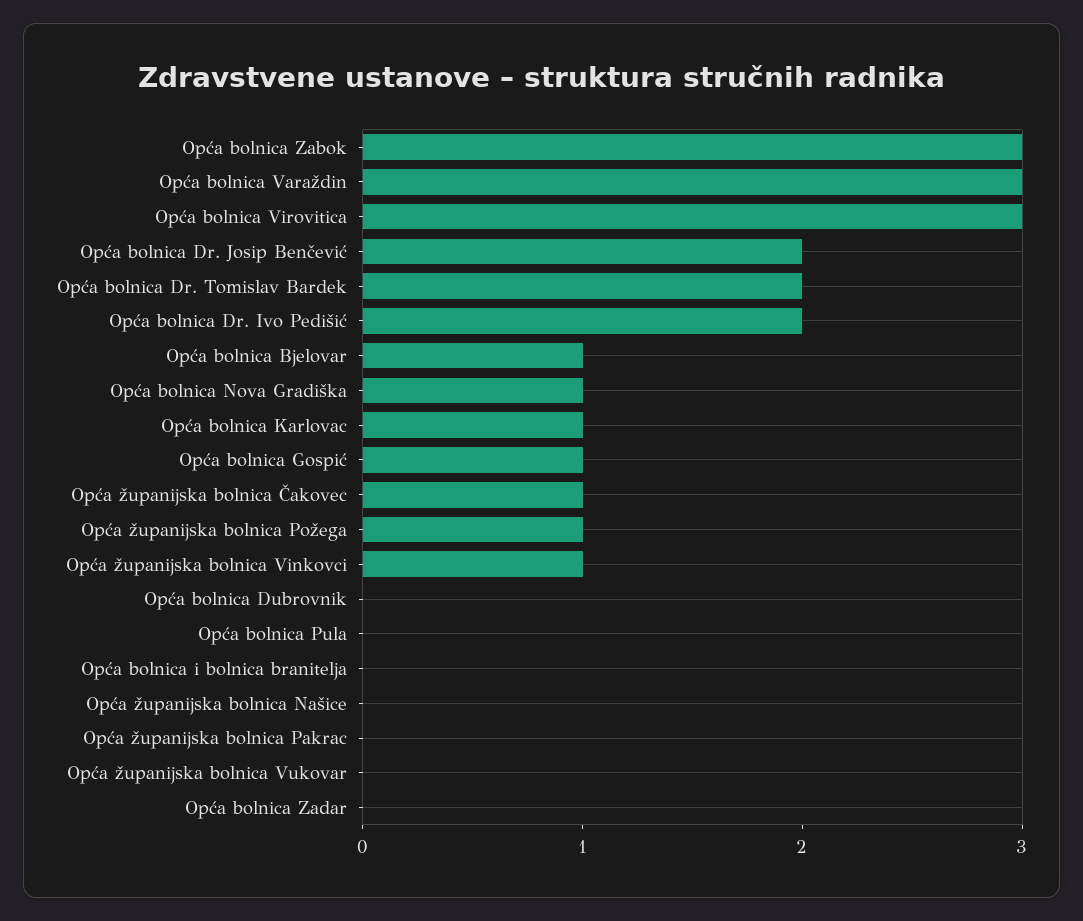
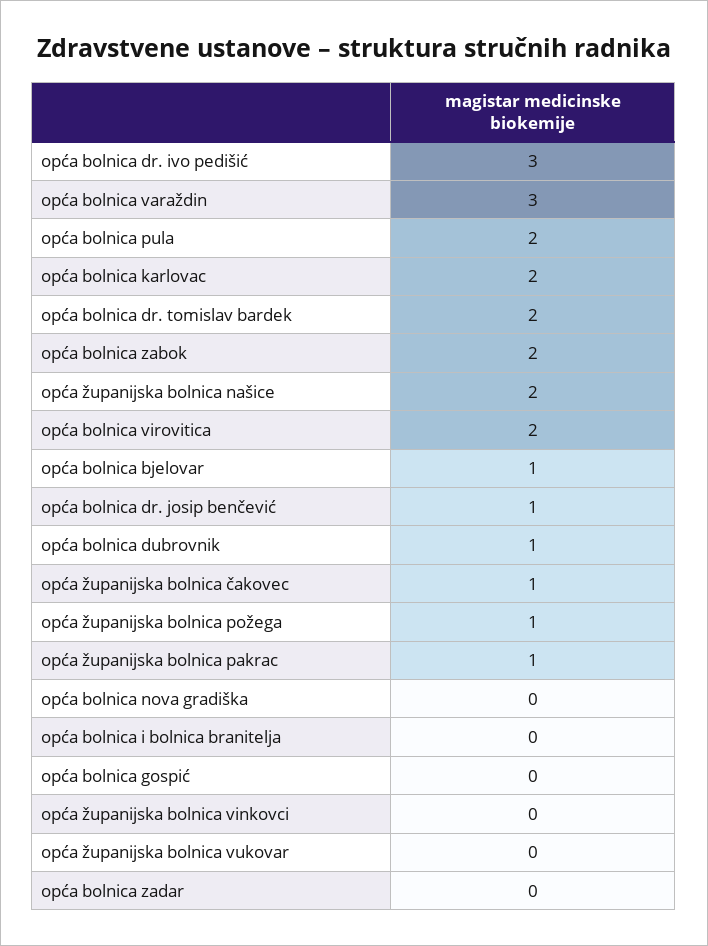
Opća bolnica Zabok: 3 -> 2
Opća bolnica Virovitica: 3 -> 2
Opća bolnica Dr. Josip Benčević: 2 -> 1
Opća bolnica Dr. Ivo Pedišić: 2 -> 3
Opća bolnica Nova Gradiška: 1 -> 0
Opća bolnica Karlovac: 1 -> 2
Opća bolnica Gospić: 1 -> 0
Opća županijska bolnica Vinkovci: 1 -> 0
Opća bolnica Dubrovnik: 0 -> 1
Opća bolnica Pula: 0 -> 2
Opća županijska bolnica Našice: 0 -> 2
Opća županijska bolnica Pakrac: 0 -> 1

